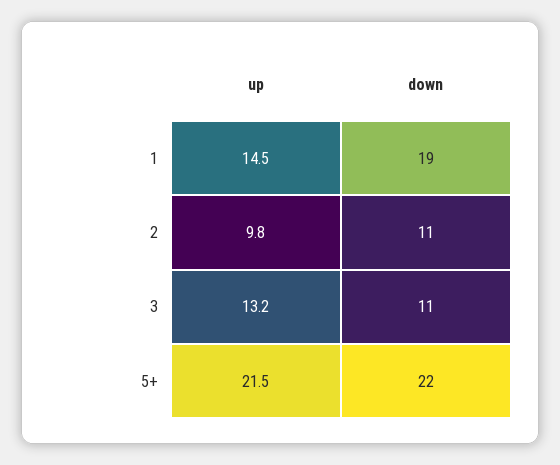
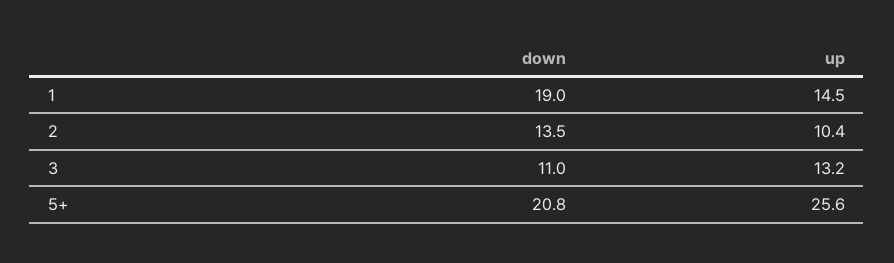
up, 2: 9.8 -> 10.4
down, 2: 11 -> 13.5
up, 5+: 21.5 -> 25.6
down, 5+: 22 -> 20.8

